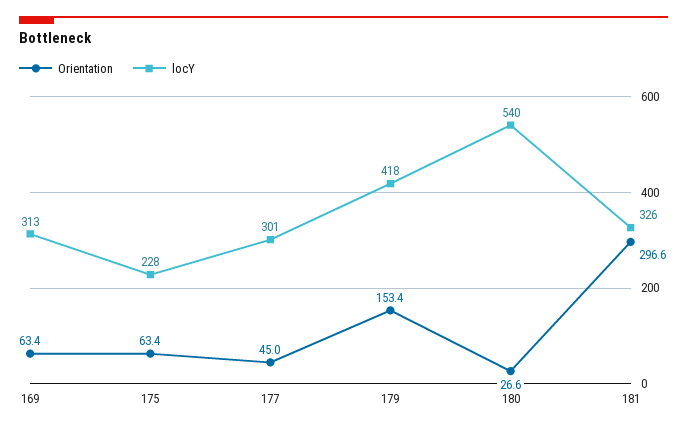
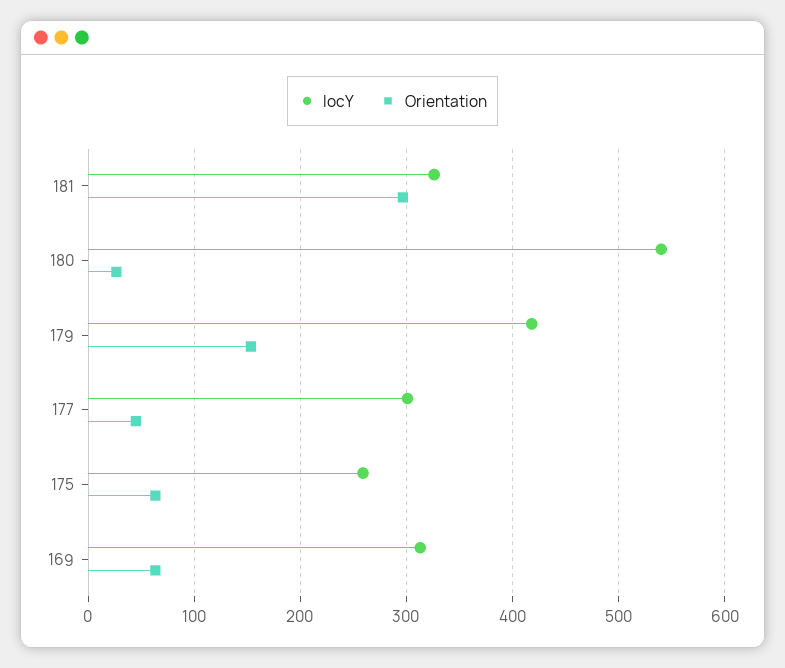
locY, 175: 228 -> 260

